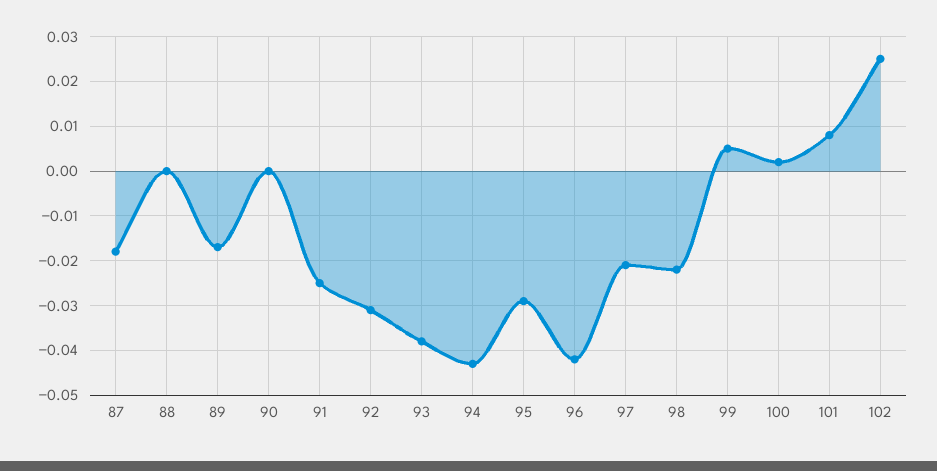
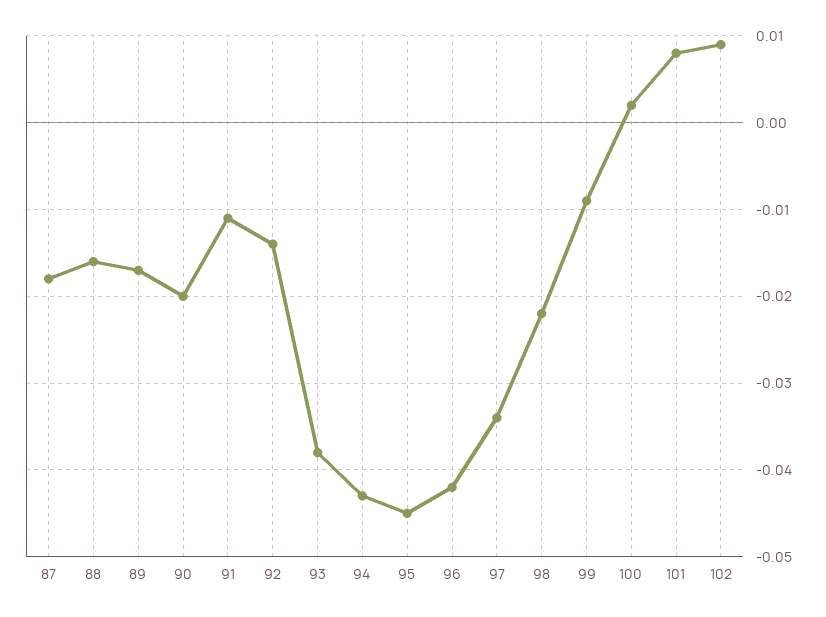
88: 0 -> -0.016
90: 0 -> -0.02
91: -0.025 -> -0.011
92: -0.03 -> -0.014
95: -0.03 -> -0.045
97: -0.02 -> -0.034
99: 0.005 -> -0.009
102: 0.025 -> 0.009

